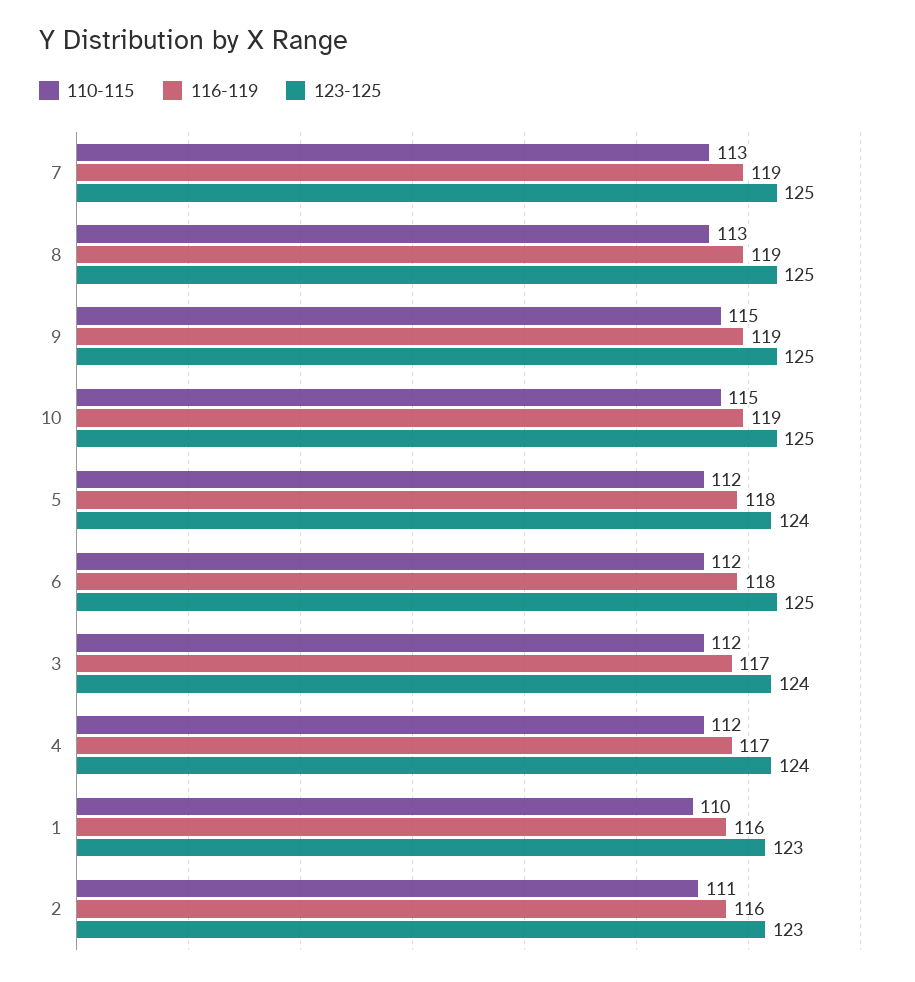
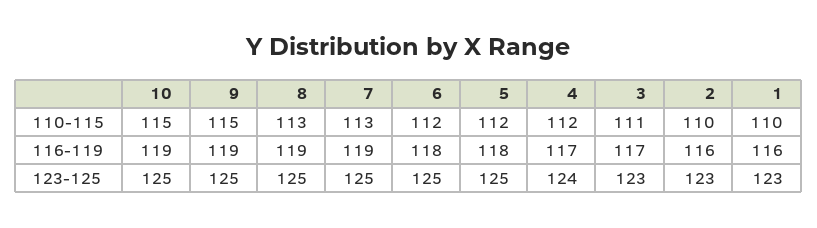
123-125, 5: 124 -> 125
110-115, 3: 112 -> 111
123-125, 3: 124 -> 123
110-115, 2: 111 -> 110

